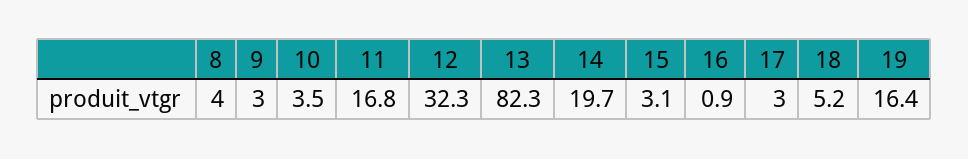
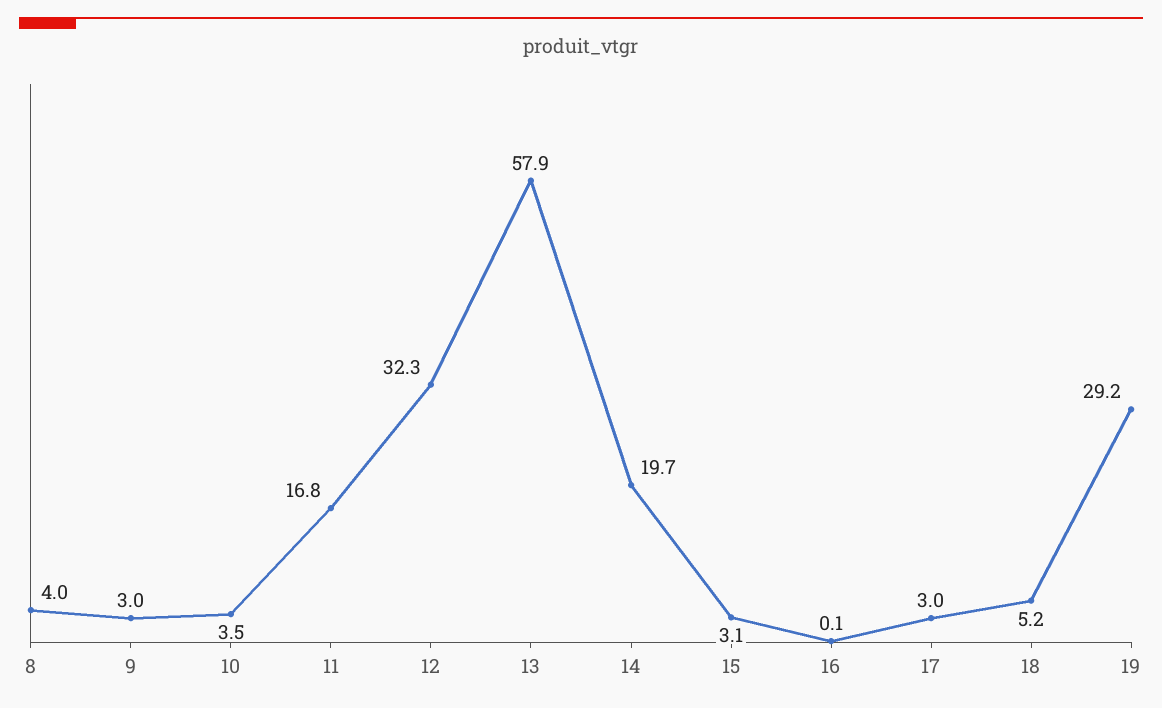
13: 82.3 -> 57.9
16: 0.9 -> 0.1
19: 16.4 -> 29.2

